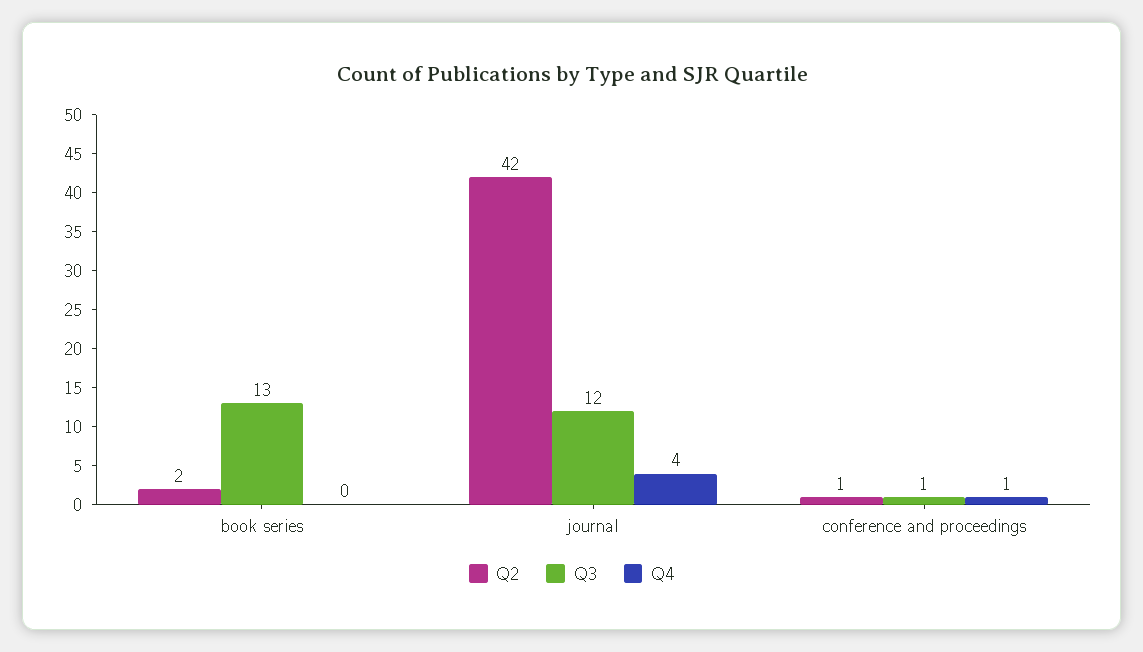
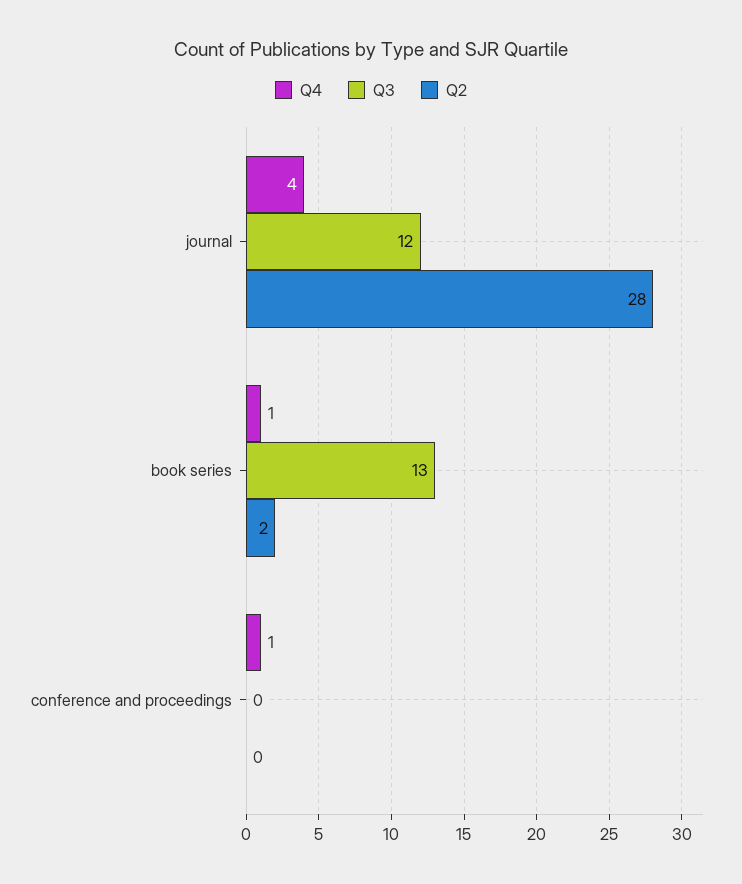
Q4, book series: 0 -> 1
Q2, journal: 42 -> 28
Q2, conference and proceedings: 1 -> 0
Q3, conference and proceedings: 1 -> 0

